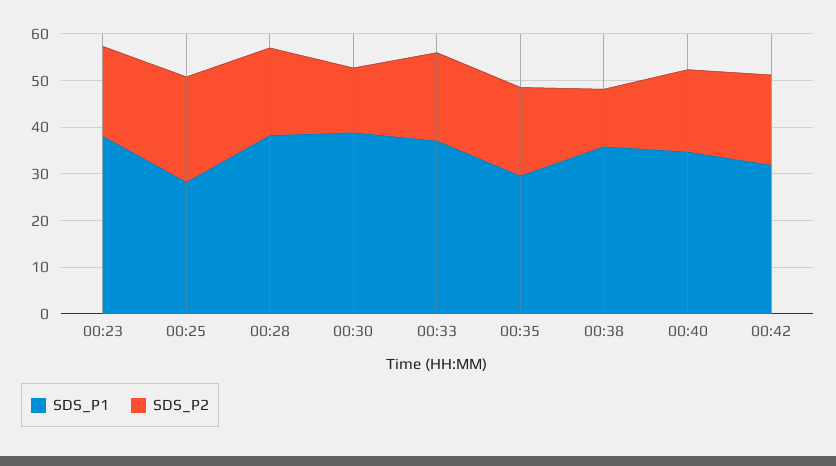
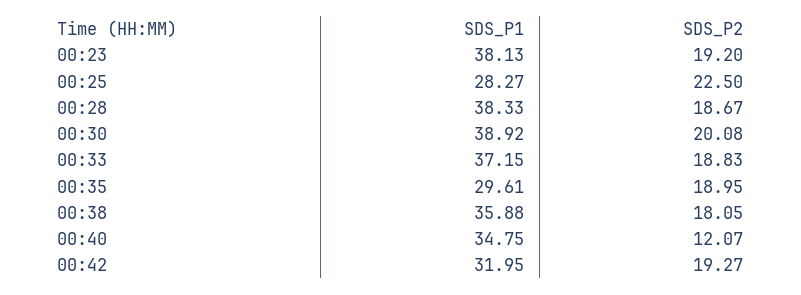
SDS_P2, 00:30: 14 -> 20.08
SDS_P2, 00:38: 12 -> 18.05
SDS_P2, 00:40: 18 -> 12.07

